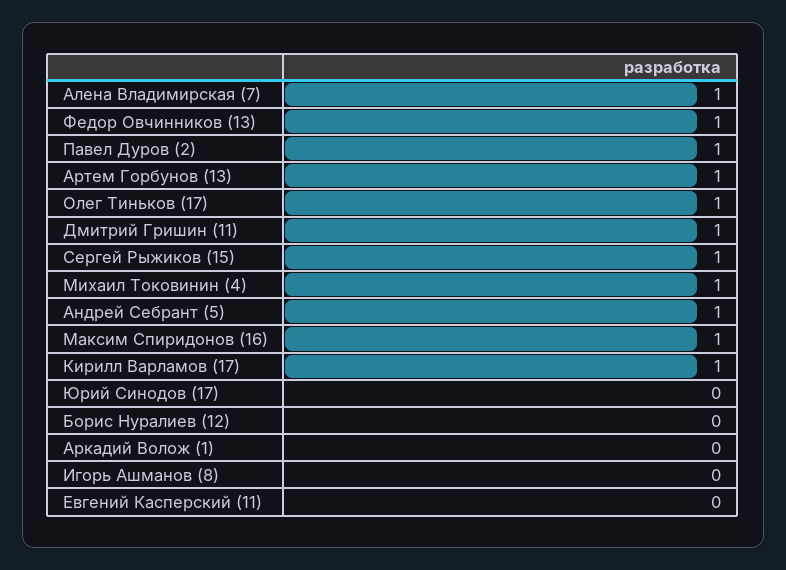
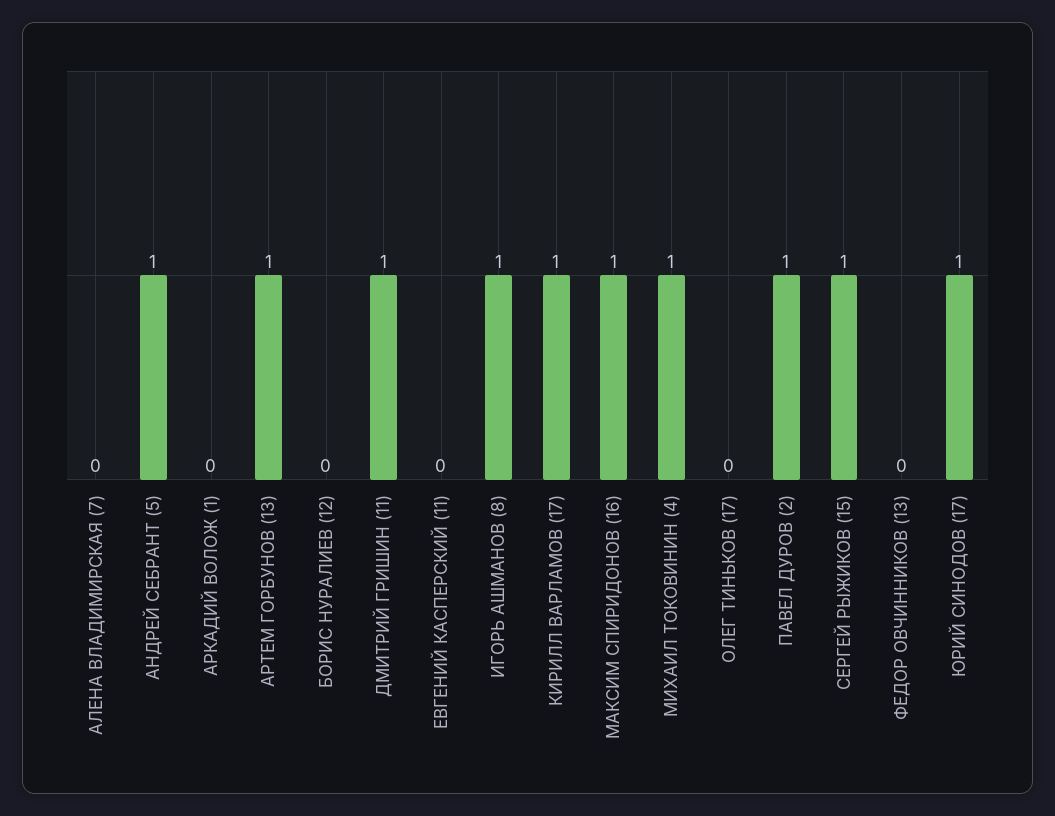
Алена Владимирская (7): 1 -> 0
Федор Овчинников (13): 1 -> 0
Олег Тиньков (17): 1 -> 0
Юрий Синодов (17): 0 -> 1
Игорь Ашманов (8): 0 -> 1

